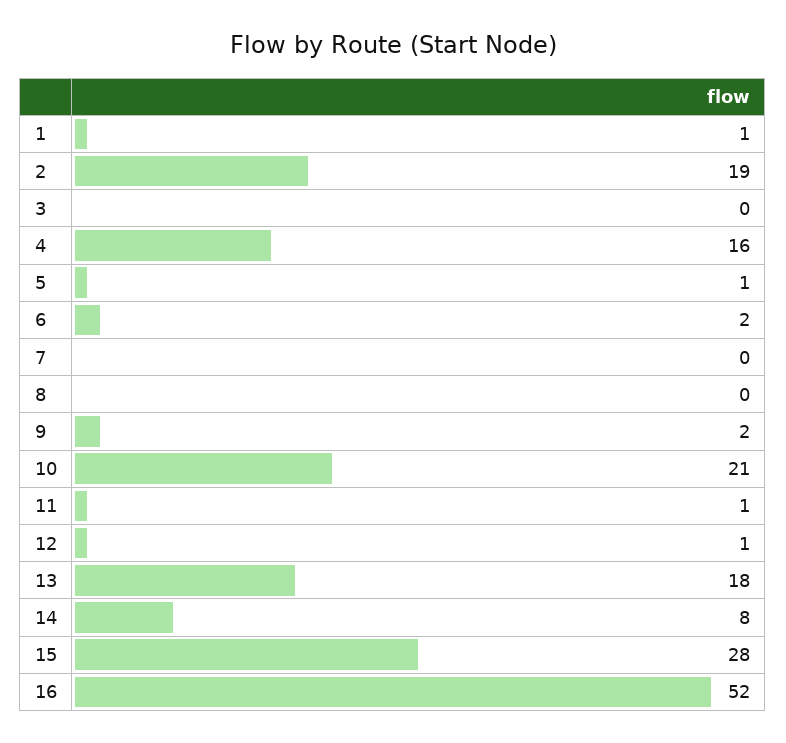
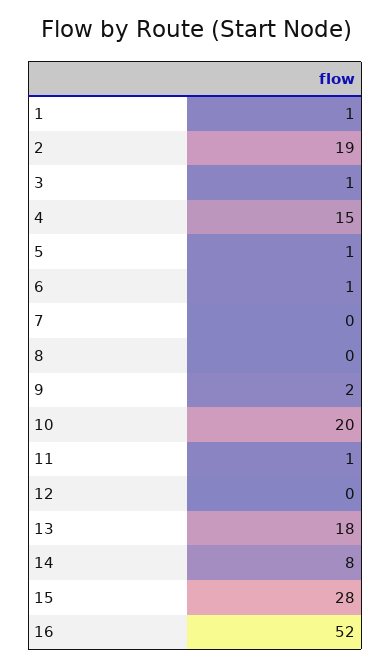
3: 0 -> 1
4: 16 -> 15
6: 2 -> 1
10: 21 -> 20
12: 1 -> 0

